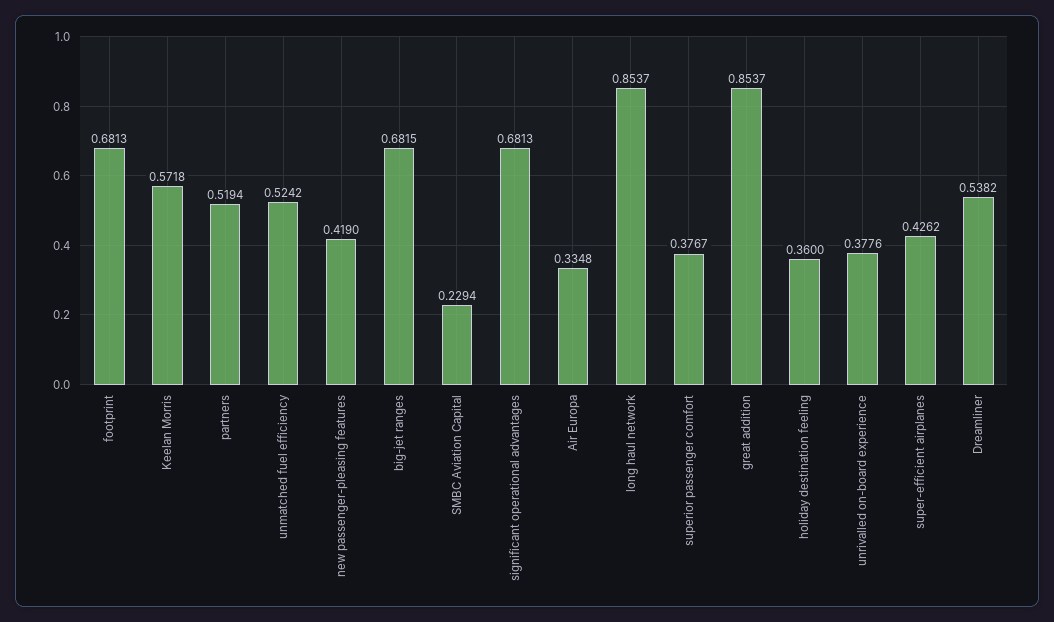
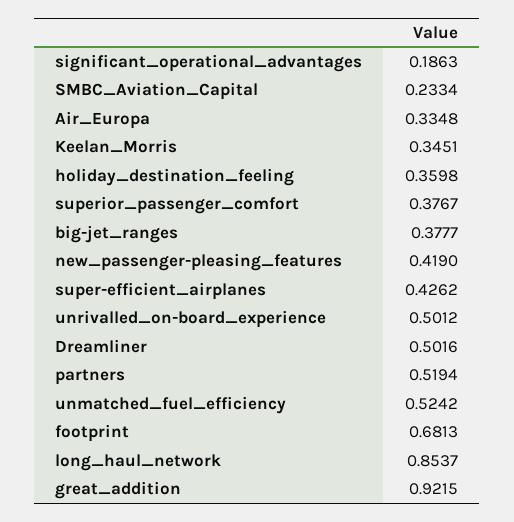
Keelan Morris: 0.5718 -> 0.3451
big-jet ranges: 0.6815 -> 0.3777
SMBC Aviation Capital: 0.2294 -> 0.2334
significant operational advantages: 0.6813 -> 0.1863
great addition: 0.8537 -> 0.9215
holiday destination feeling: 0.36 -> 0.3598
unrivalled on-board experience: 0.3776 -> 0.5012
Dreamliner: 0.5382 -> 0.5016

